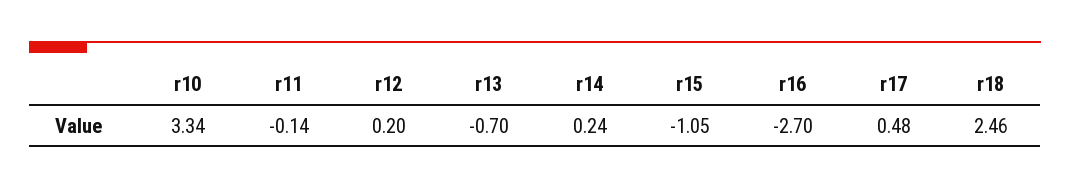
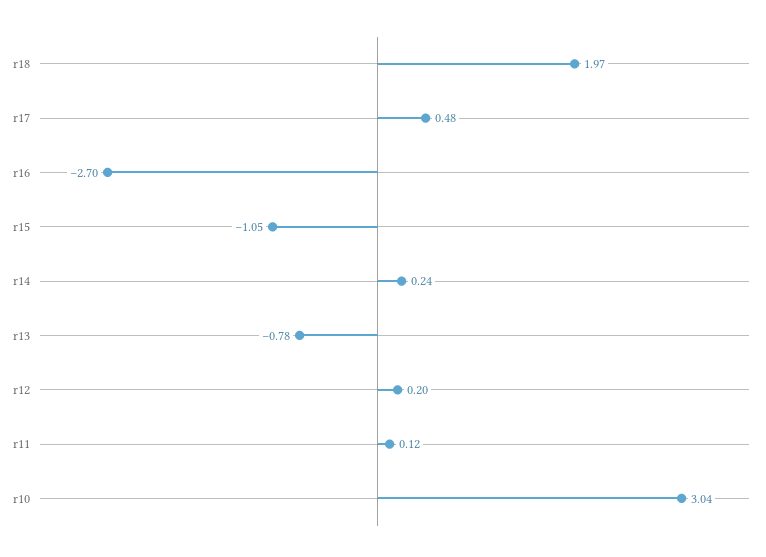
r10: 3.34 -> 3.04
r11: -0.14 -> 0.12
r13: -0.7 -> -0.78
r18: 2.46 -> 1.97

